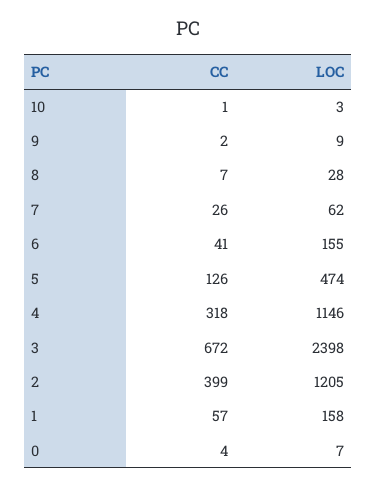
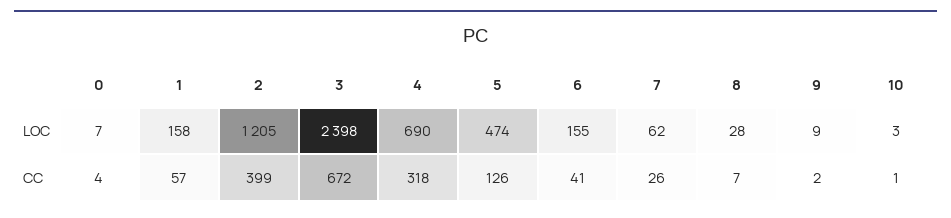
LOC, 4: 1146 -> 690

